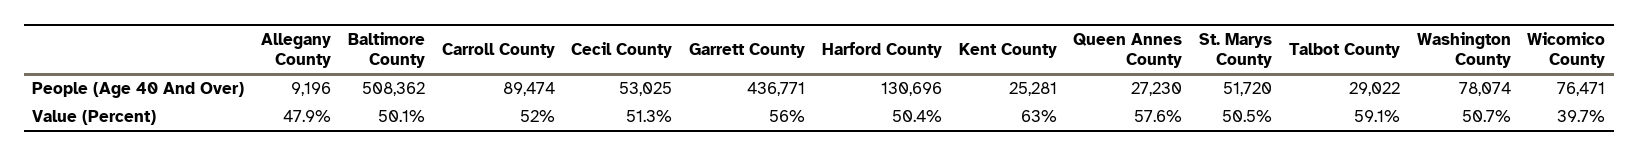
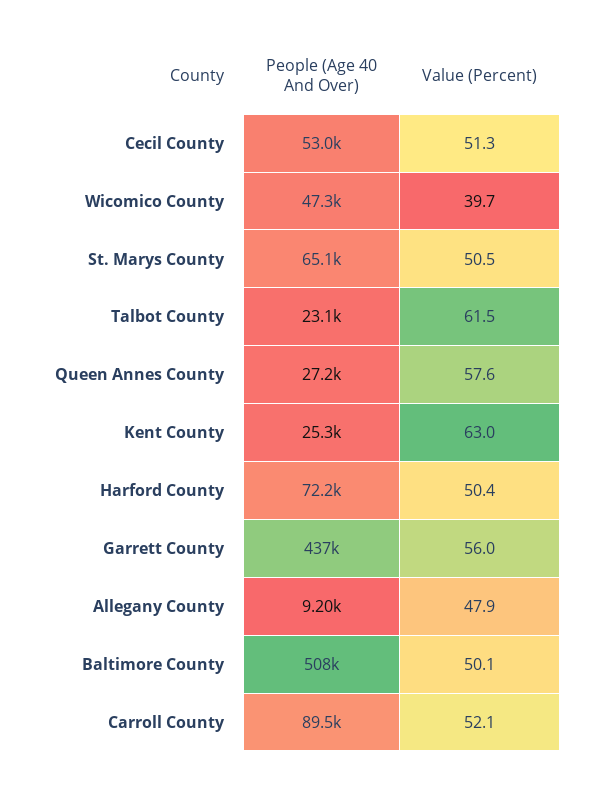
Harford County, People (Age 40 And Over): 130696 -> 72200
St. Marys County, People (Age 40 And Over): 51720 -> 65100
Talbot County, People (Age 40 And Over): 29022 -> 23100
Washington County, People (Age 40 And Over): 78074 -> none
Wicomico County, People (Age 40 And Over): 76471 -> 47300
Carroll County, Value (Percent): 52 -> 52.1
Talbot County, Value (Percent): 59.1 -> 61.5
Washington County, Value (Percent): 50.7 -> none

